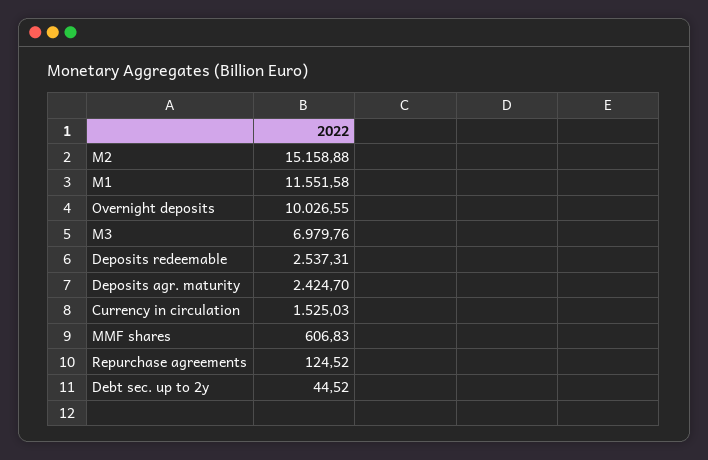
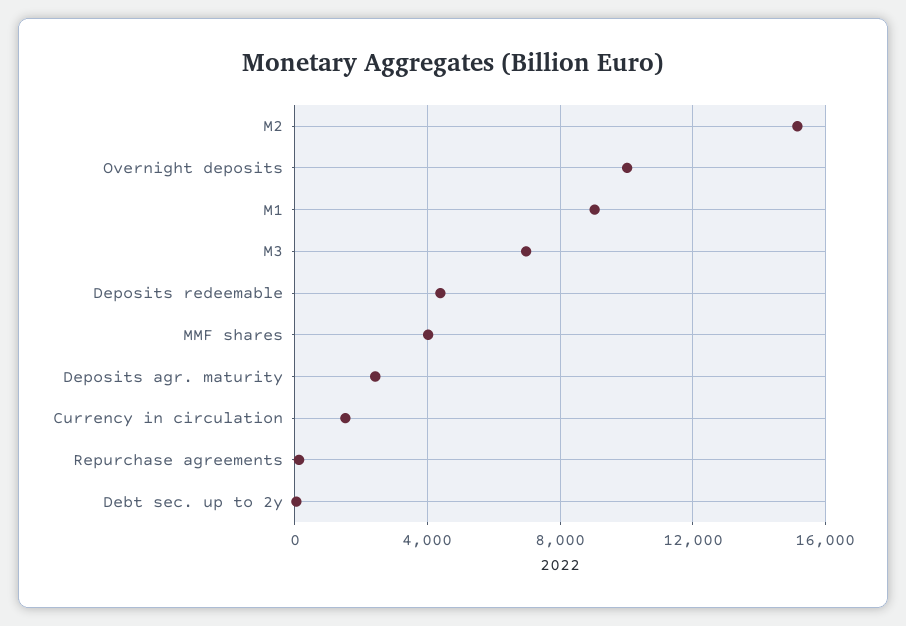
M1: 11551.58 -> 9000
Deposits redeemable: 2537.31 -> 4500
MMF shares: 606.83 -> 4000

